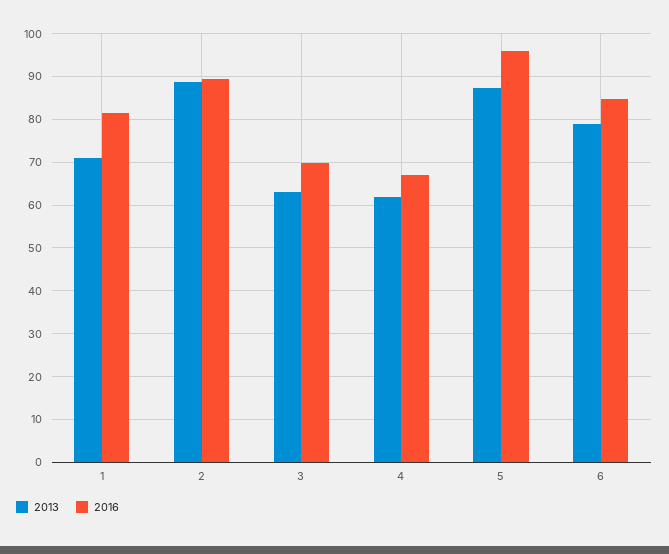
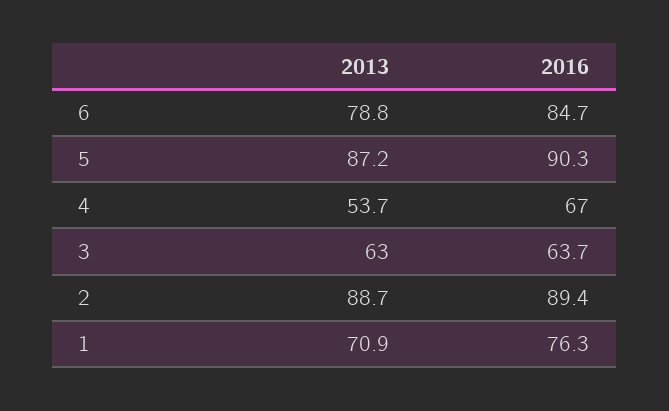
2016, 1: 82 -> 76.3
2016, 3: 70 -> 63.7
2013, 4: 62 -> 53.7
2016, 5: 96 -> 90.3

